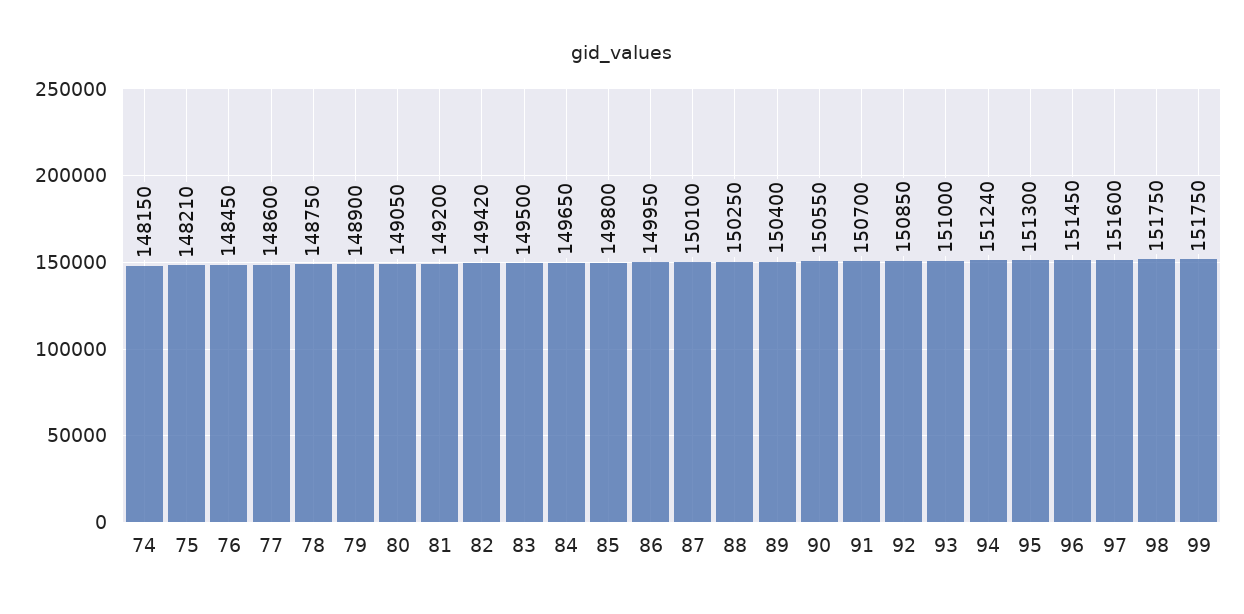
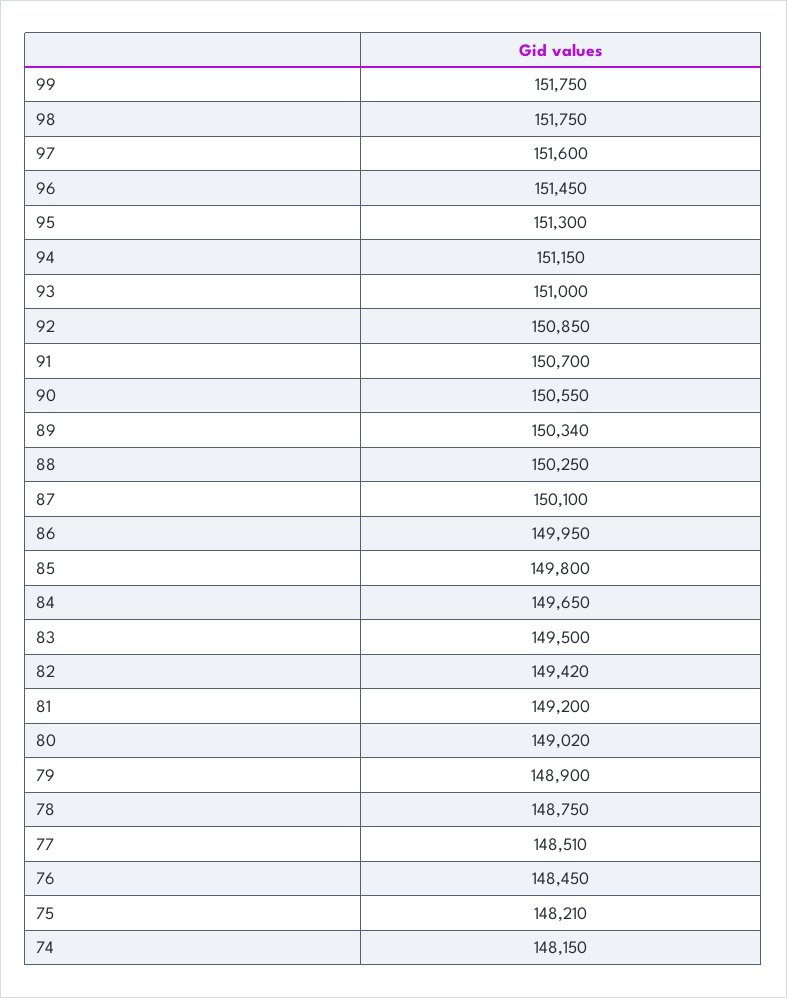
77: 148600 -> 148510
80: 149050 -> 149020
89: 150400 -> 150340
94: 151240 -> 151150

